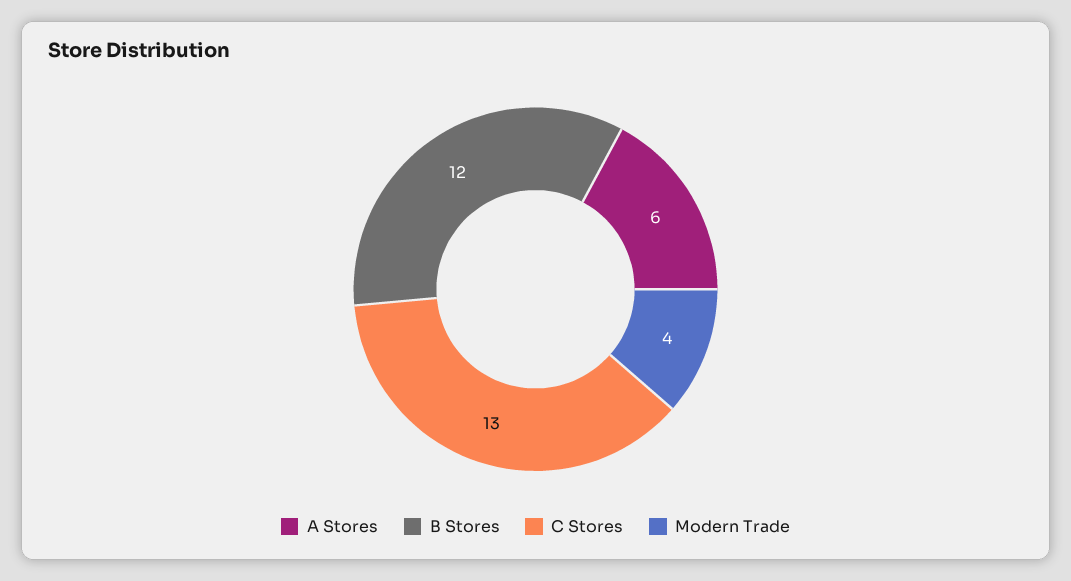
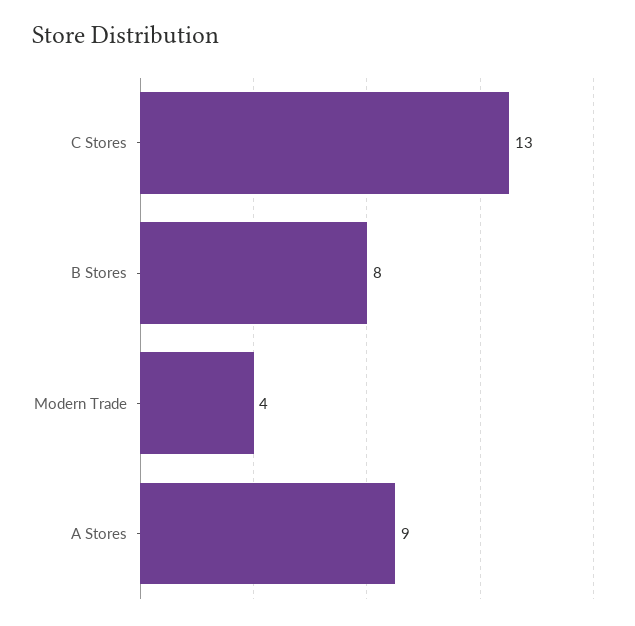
A Stores: 6 -> 9
B Stores: 12 -> 8

